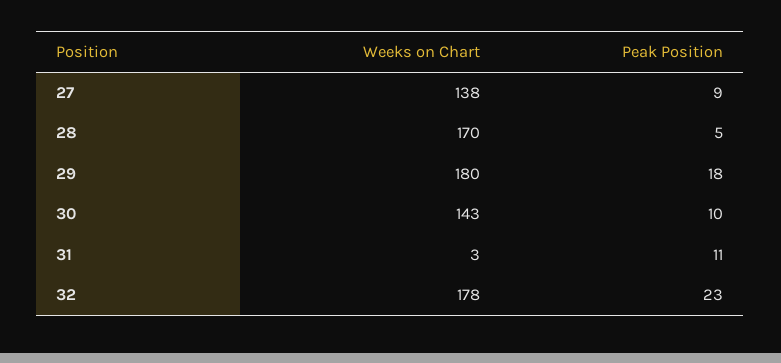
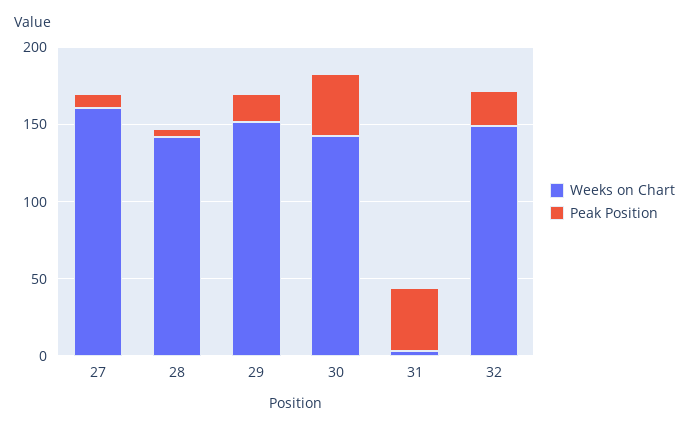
Weeks on Chart, 27: 138 -> 160
Weeks on Chart, 28: 170 -> 140
Weeks on Chart, 29: 180 -> 150
Peak Position, 30: 10 -> 40
Peak Position, 31: 11 -> 40
Weeks on Chart, 32: 178 -> 150

